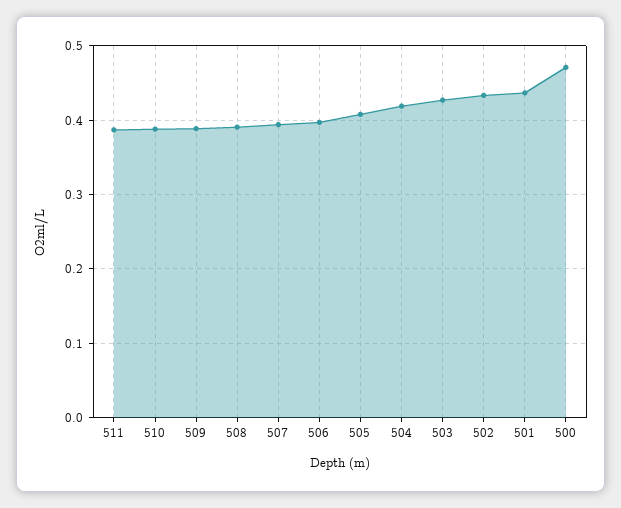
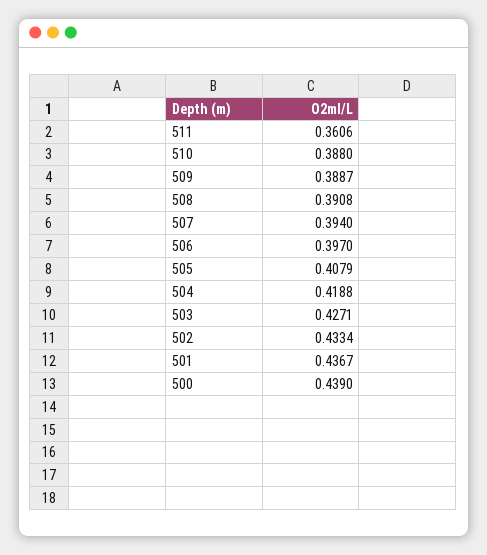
511: 0.39 -> 0.3606
500: 0.47 -> 0.439

